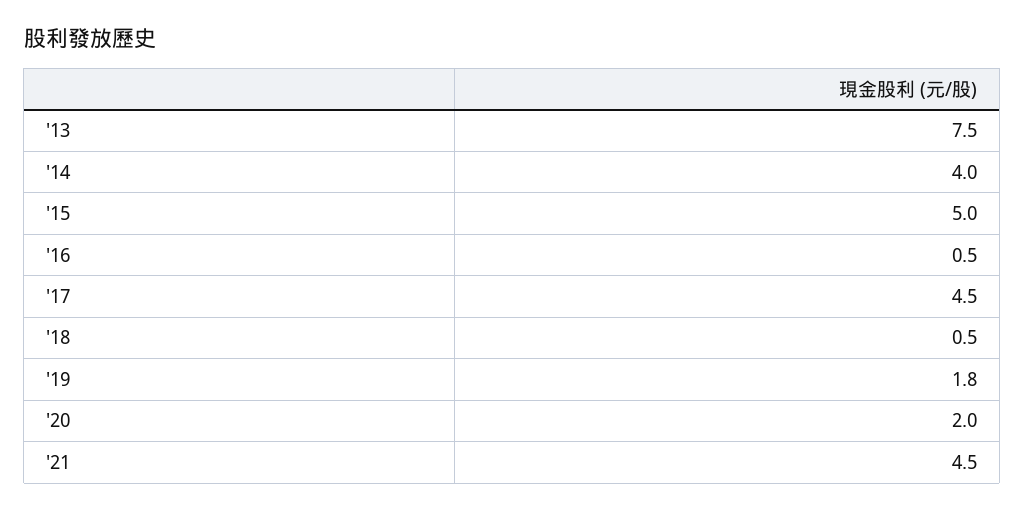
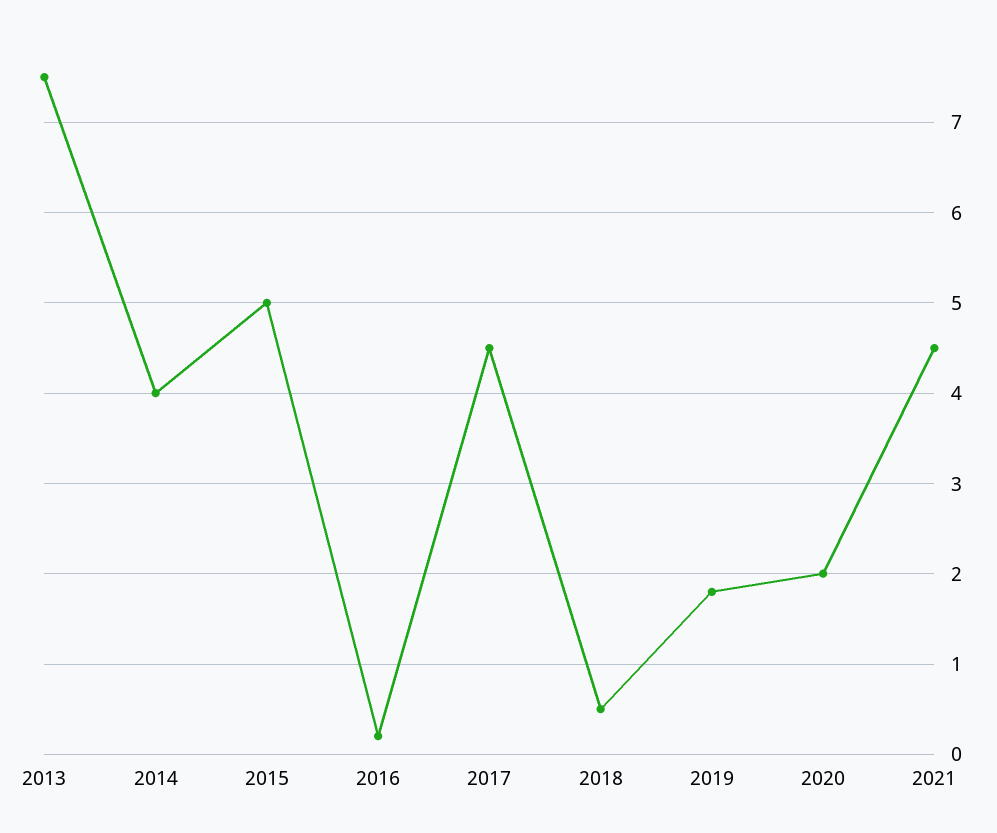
'16: 0.5 -> 0.2

